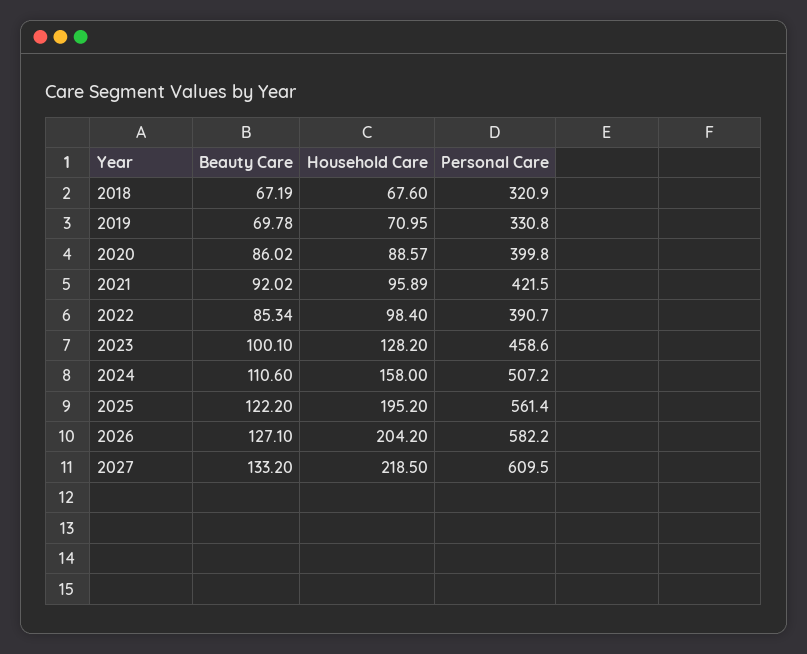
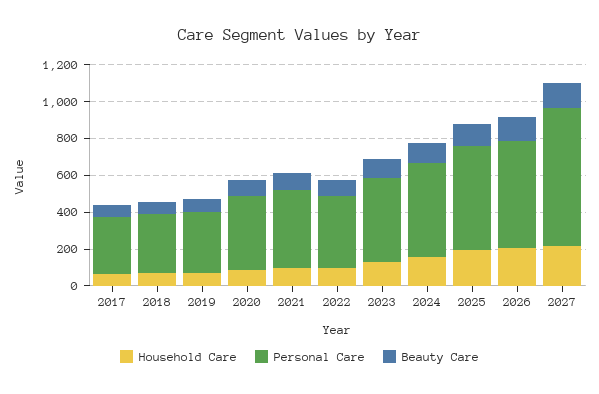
Personal Care, 2027: 609.5 -> 750
Household Care, 2017: none -> 50
Personal Care, 2017: none -> 300
Beauty Care, 2017: none -> 50

